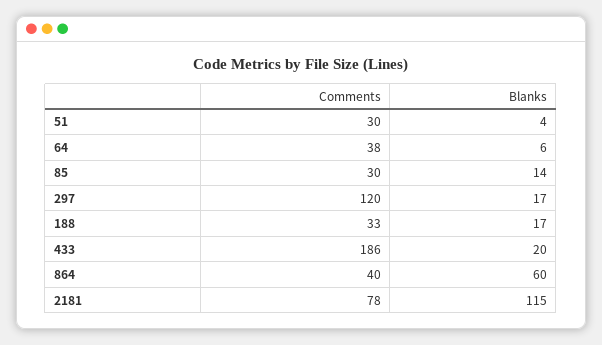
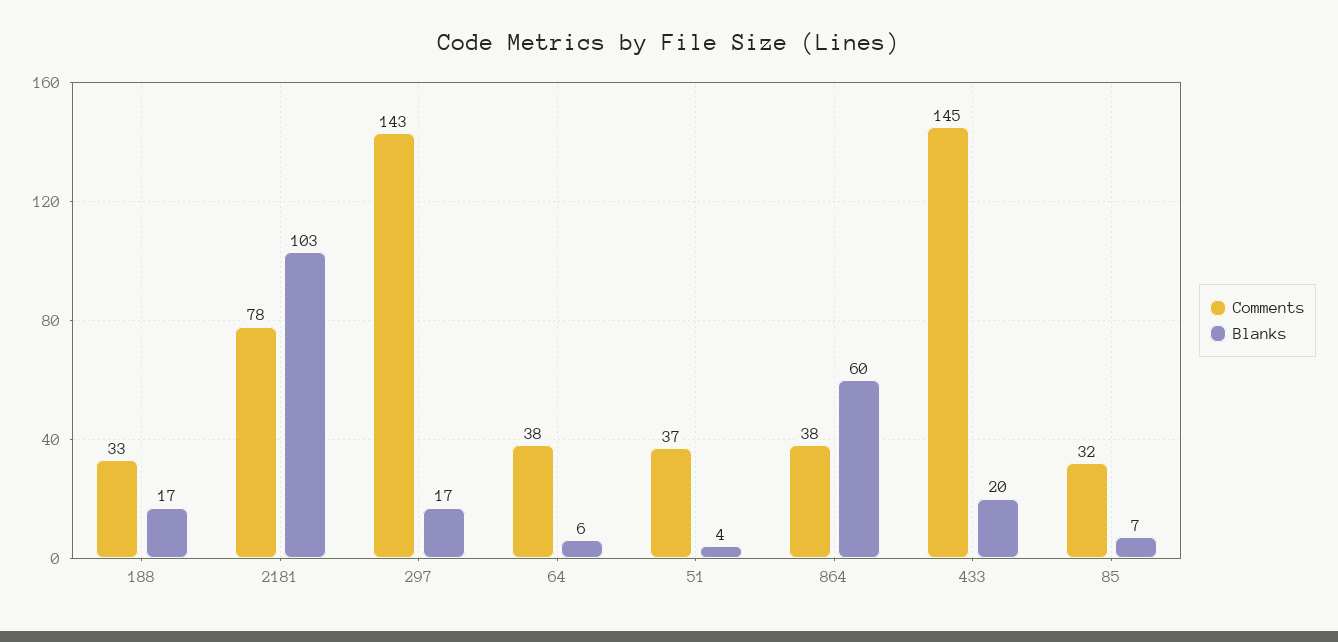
Comments, 51: 30 -> 37
Comments, 85: 30 -> 32
Blanks, 85: 14 -> 7
Comments, 297: 120 -> 143
Comments, 433: 186 -> 145
Comments, 864: 40 -> 38
Blanks, 2181: 115 -> 103

